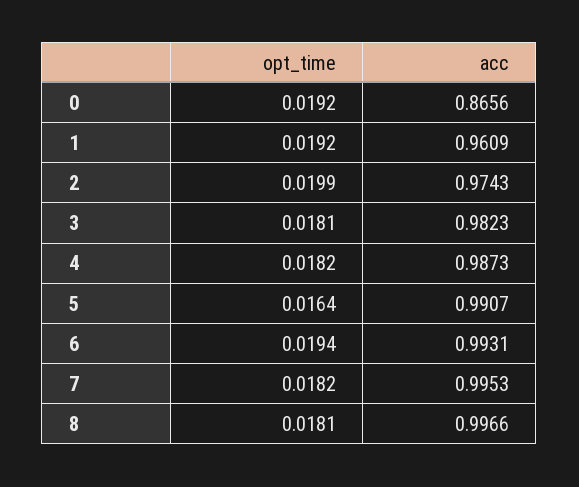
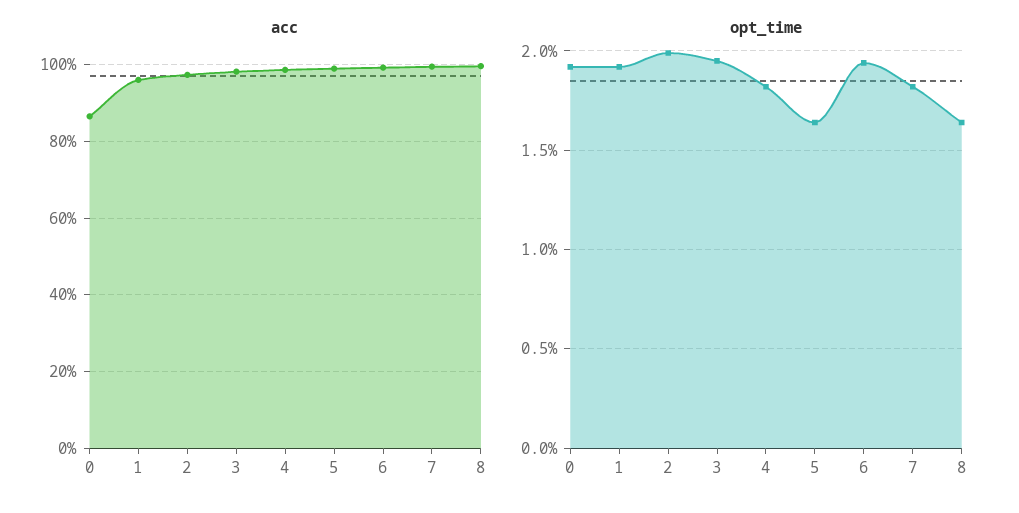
opt_time, 3: 0.0181 -> 0.0195
opt_time, 8: 0.0181 -> 0.0165

